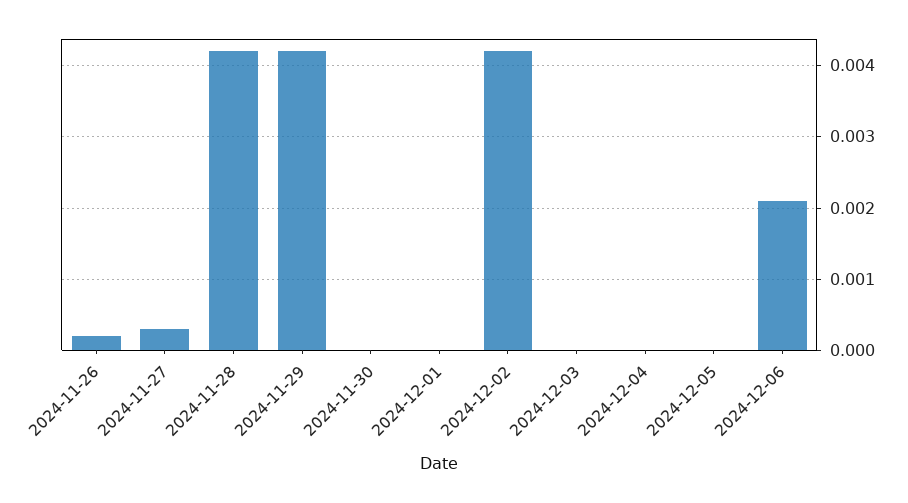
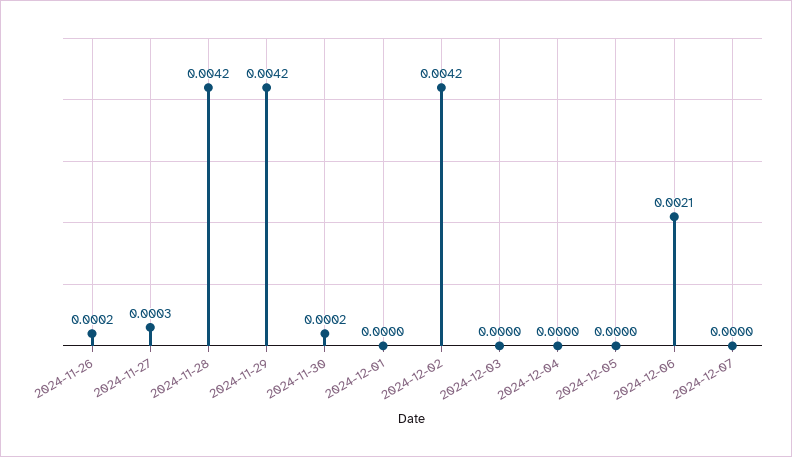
2024-11-30: 0 -> 0.0002
2024-12-07: none -> 0

